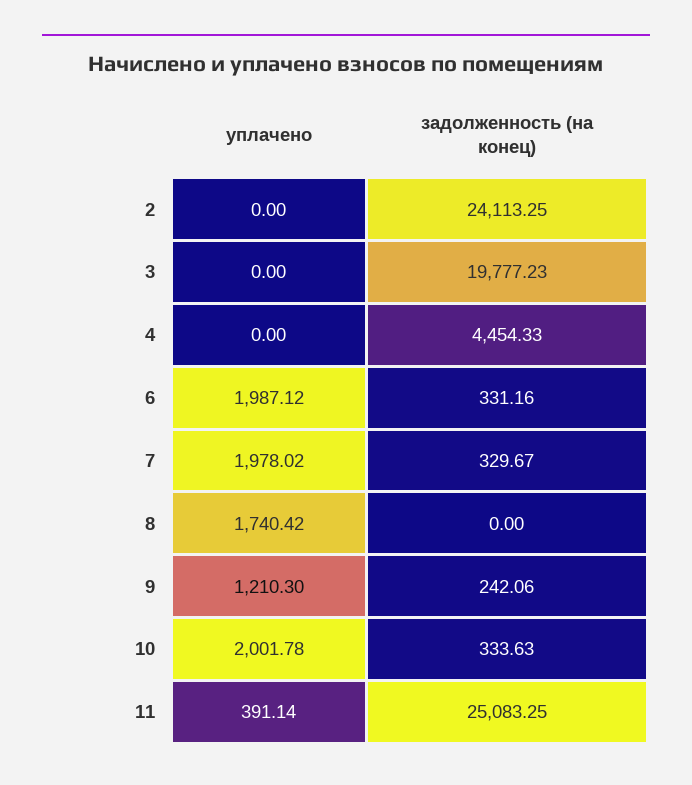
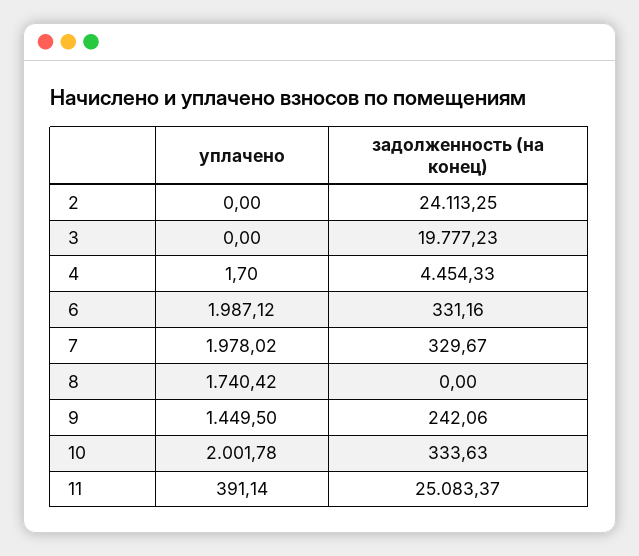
уплачено, 4: 0 -> 1.7
уплачено, 9: 1210.3 -> 1449.5
задолженность (на конец), 11: 25083.25 -> 25083.37

